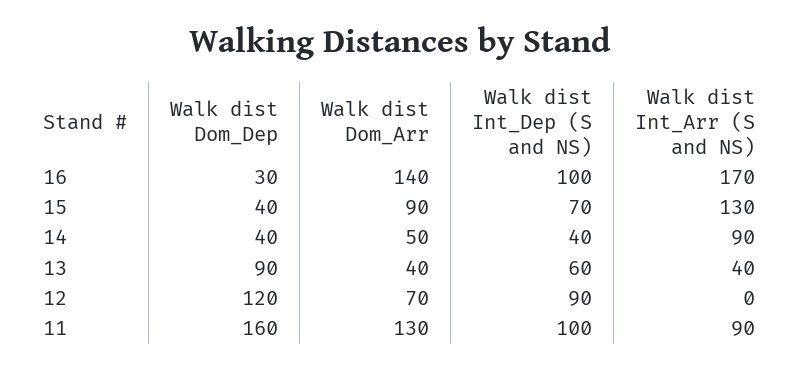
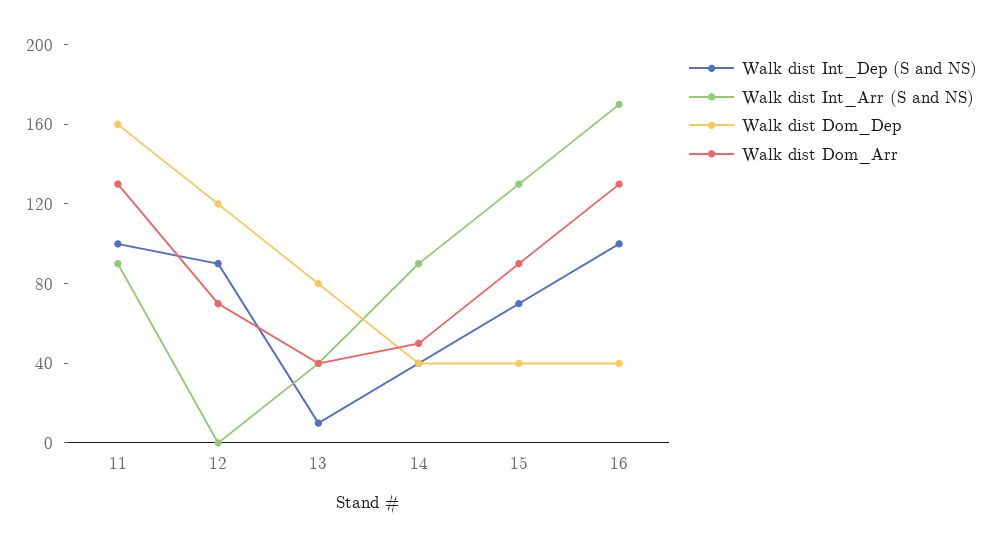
Walk dist Dom_Dep, 16: 30 -> 40
Walk dist Dom_Arr, 16: 140 -> 130
Walk dist Dom_Dep, 13: 90 -> 80
Walk dist Int_Dep (S and NS), 13: 60 -> 10

